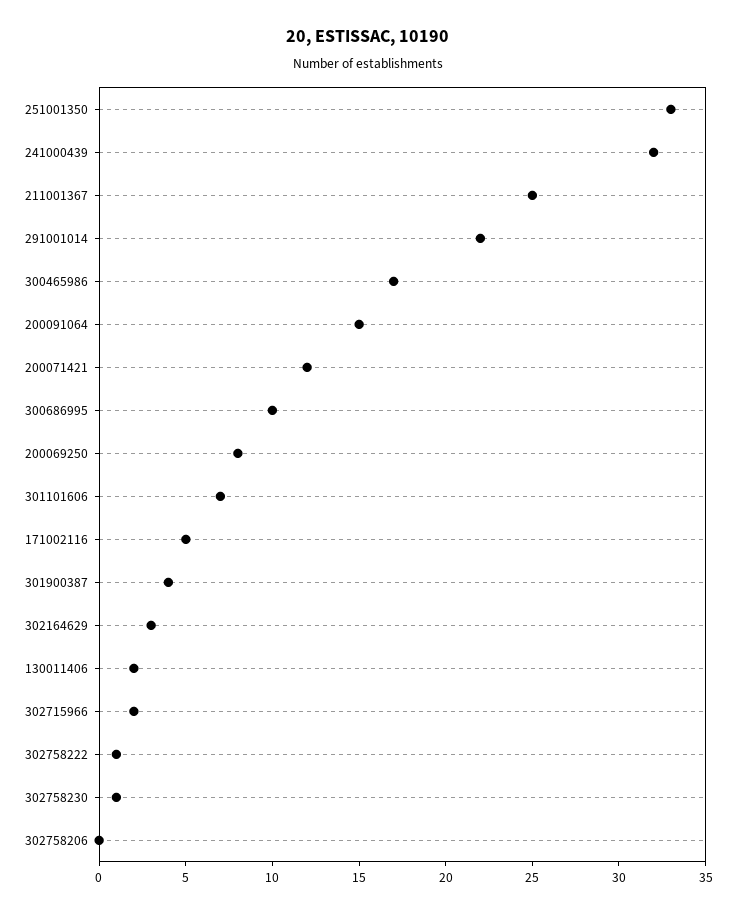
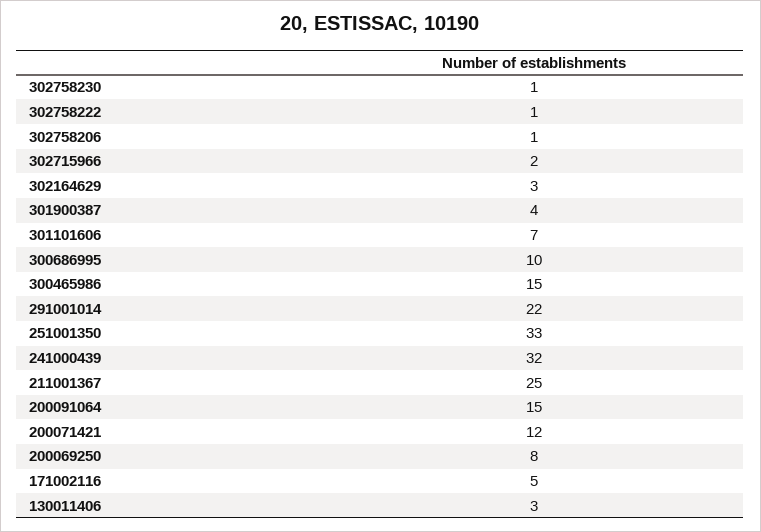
300465986: 17 -> 15
130011406: 2 -> 3
302758206: 0 -> 1

